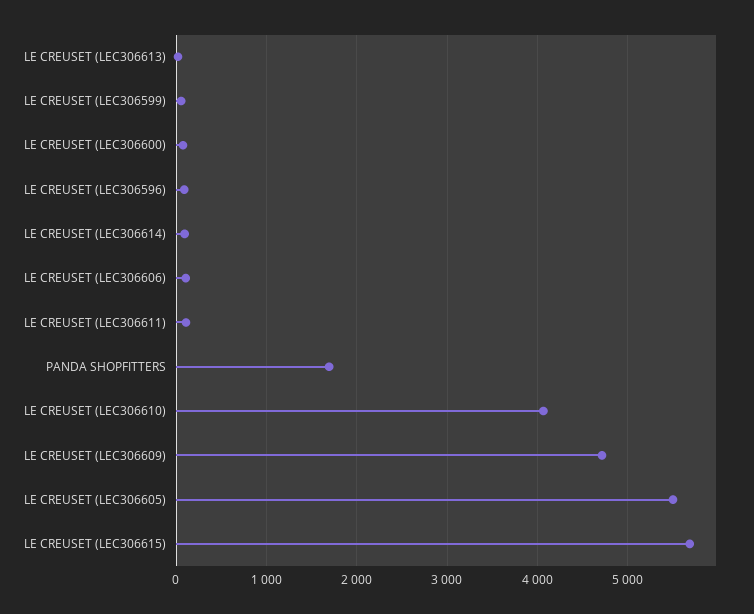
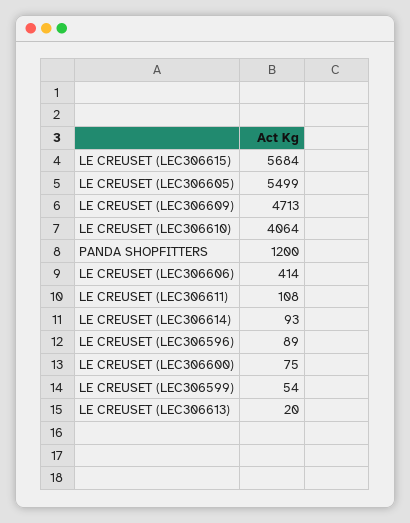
LE CREUSET (LEC306606): 100 -> 414
PANDA SHOPFITTERS: 1700 -> 1200

